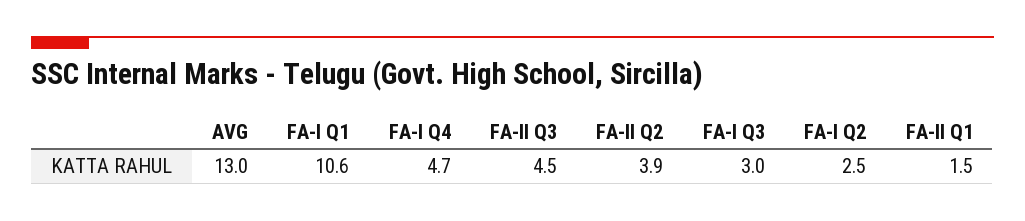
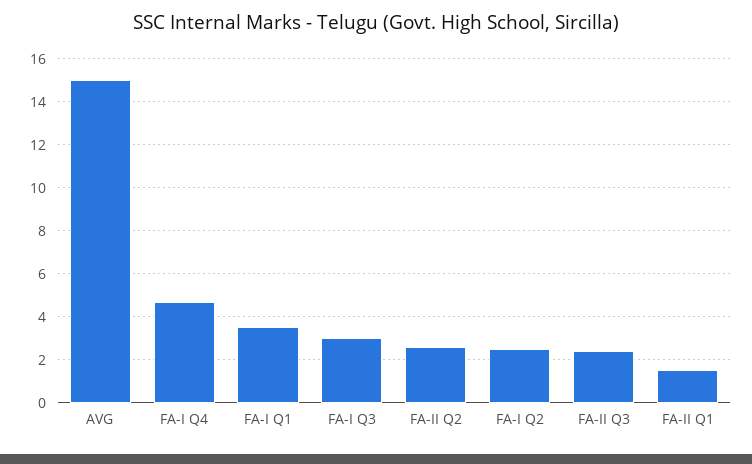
AVG: 13 -> 15
FA-I Q1: 10.6 -> 3.5
FA-II Q3: 4.5 -> 2.5
FA-II Q2: 3.9 -> 2.5

